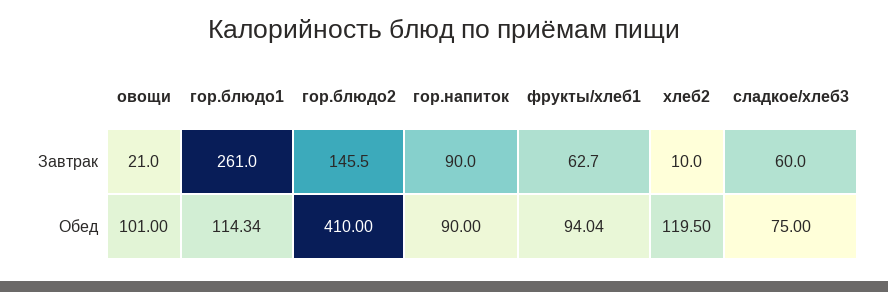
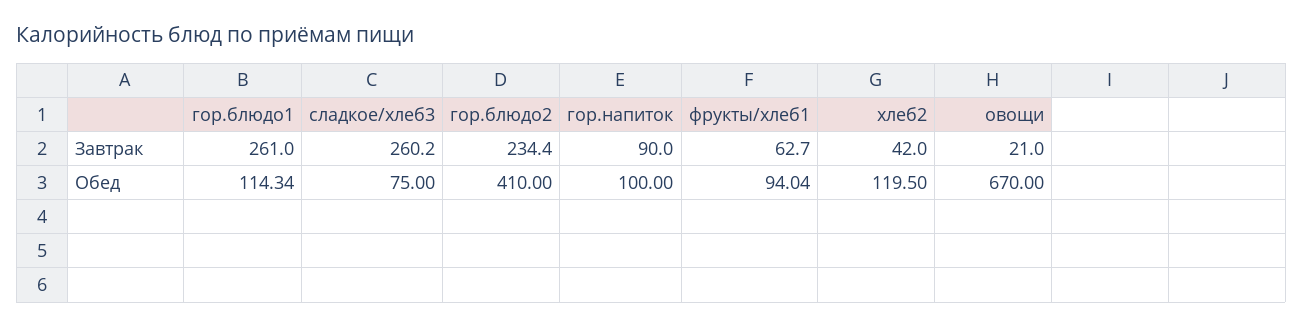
гор.блюдо2, Завтрак: 145.5 -> 234.4
хлеб2, Завтрак: 10 -> 42
сладкое/хлеб3, Завтрак: 60 -> 260.2
овощи, Обед: 101 -> 670
гор.напиток, Обед: 90 -> 100

